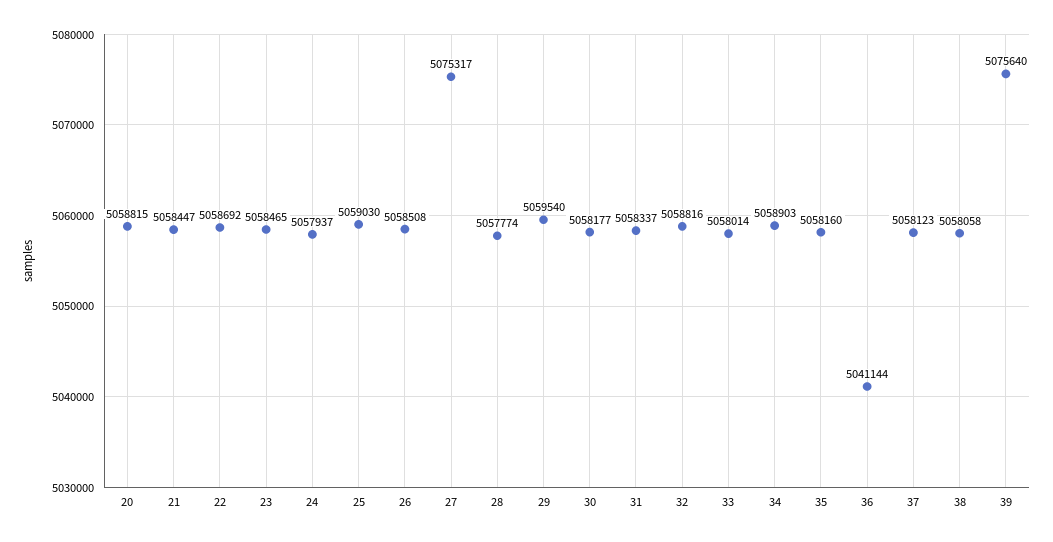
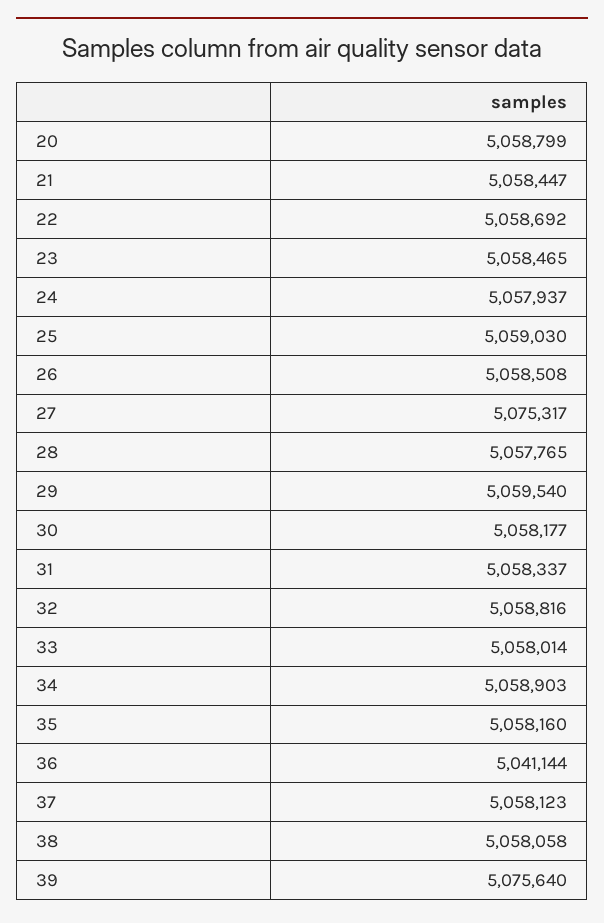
20: 5058815 -> 5058799
28: 5057774 -> 5057765

